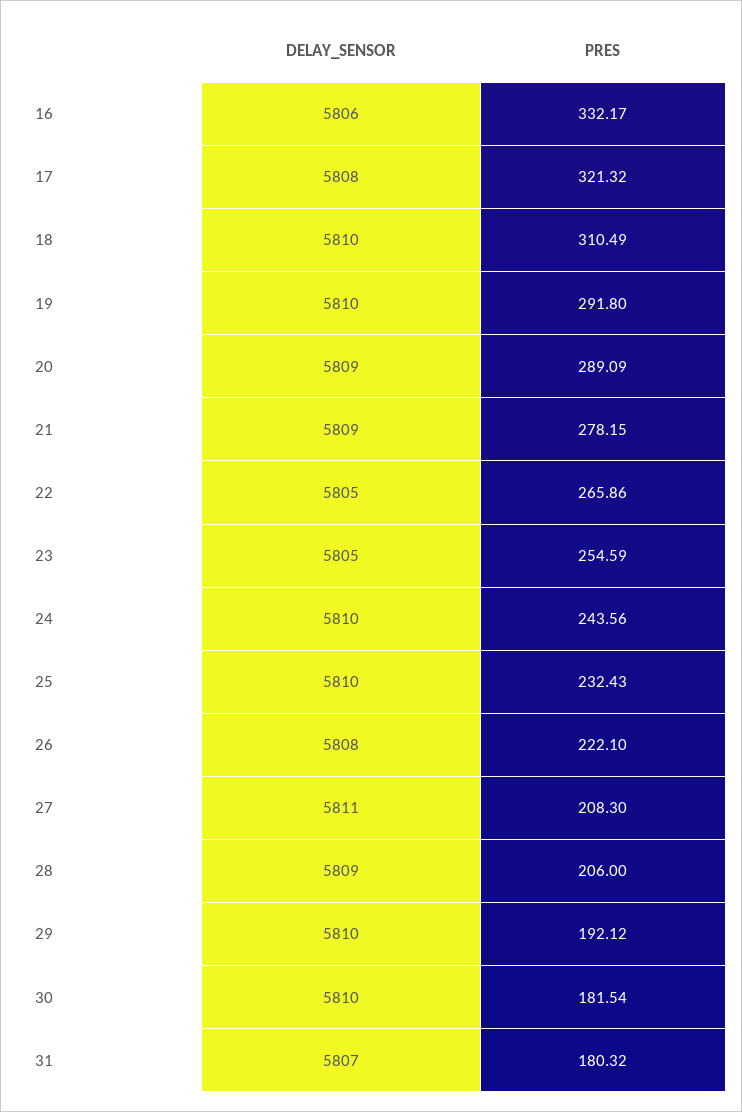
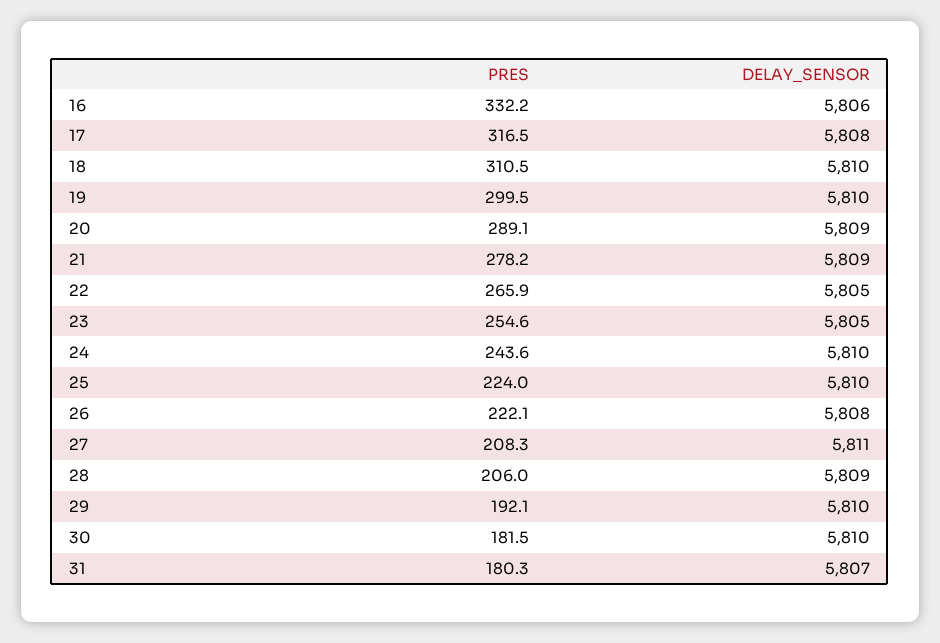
PRES, 17: 321.32 -> 316.5
PRES, 19: 291.8 -> 299.5
PRES, 25: 232.43 -> 224

